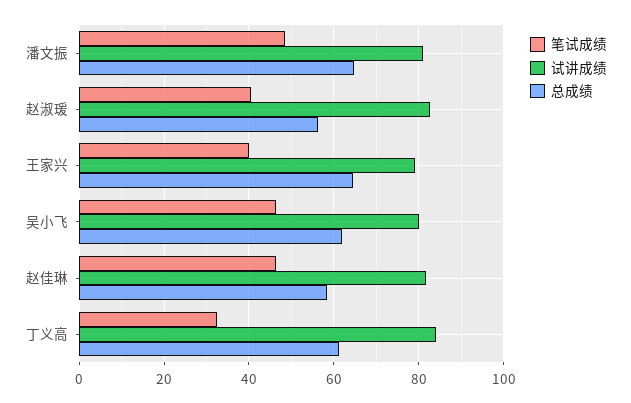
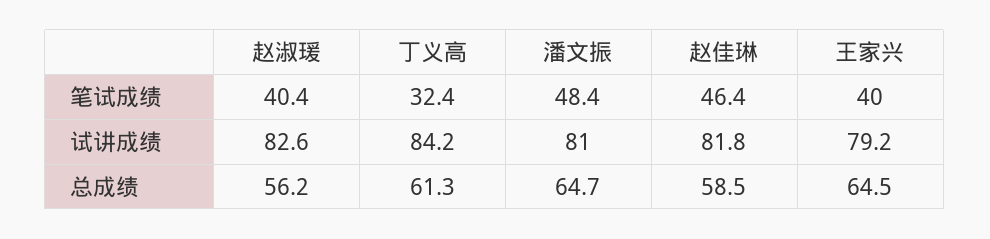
笔试成绩, 吴小飞: 46 -> none
试讲成绩, 吴小飞: 80 -> none
总成绩, 吴小飞: 62 -> none

